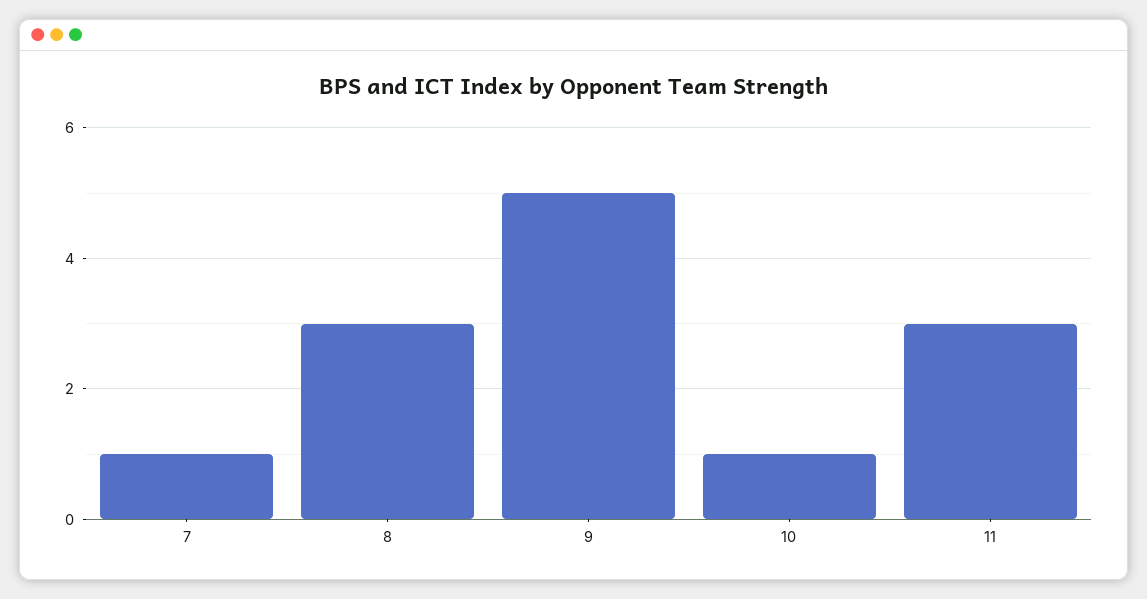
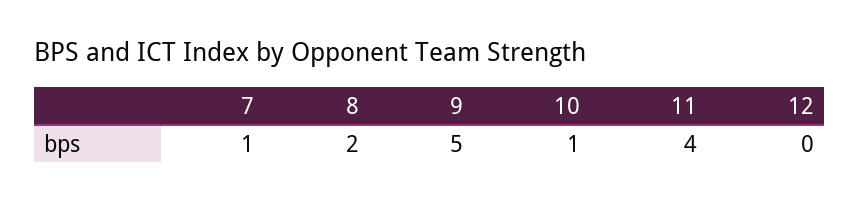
8: 3 -> 2
11: 3 -> 4
12: none -> 0

